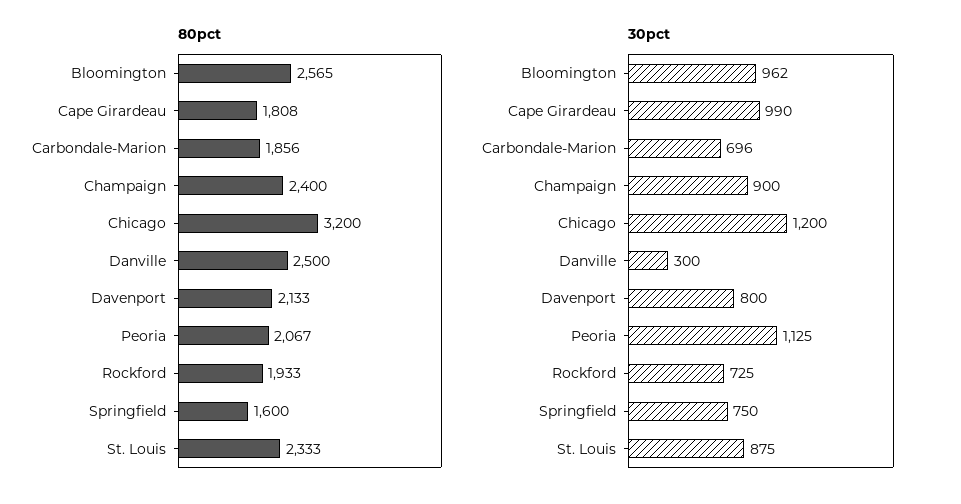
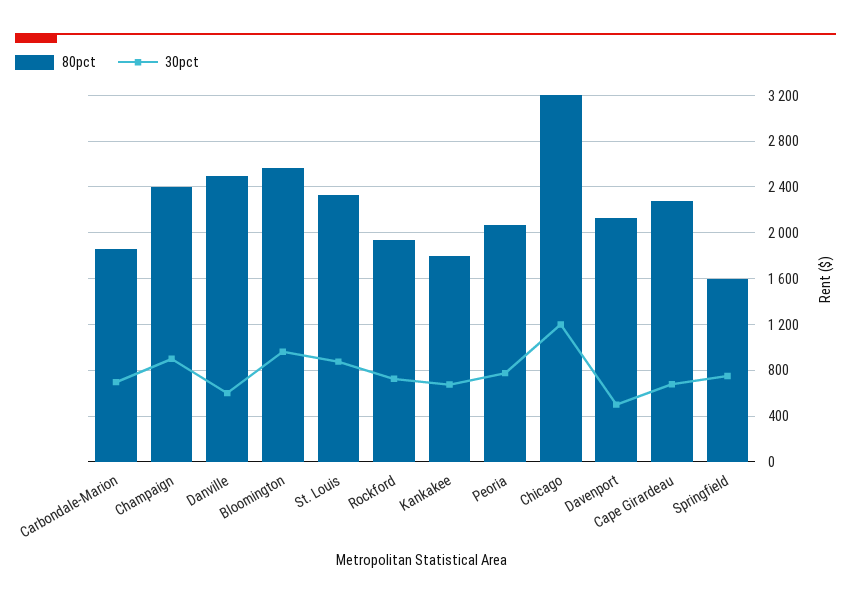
80pct, Cape Girardeau: 1808 -> 2300
30pct, Cape Girardeau: 990 -> 700
30pct, Danville: 300 -> 600
30pct, Davenport: 800 -> 500
30pct, Peoria: 1125 -> 800
80pct, Kankakee: none -> 1800
30pct, Kankakee: none -> 700

